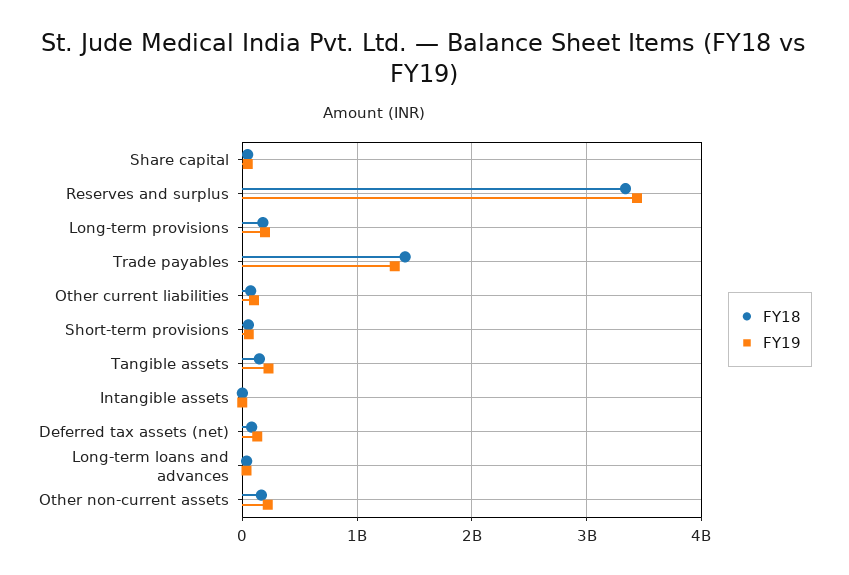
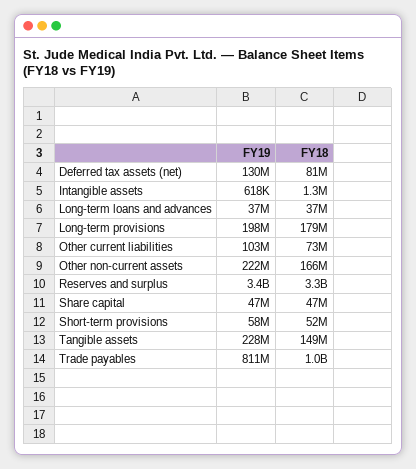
FY18, Trade payables: 1400000000 -> 1000000000
FY19, Trade payables: 1300000000 -> 811000000

